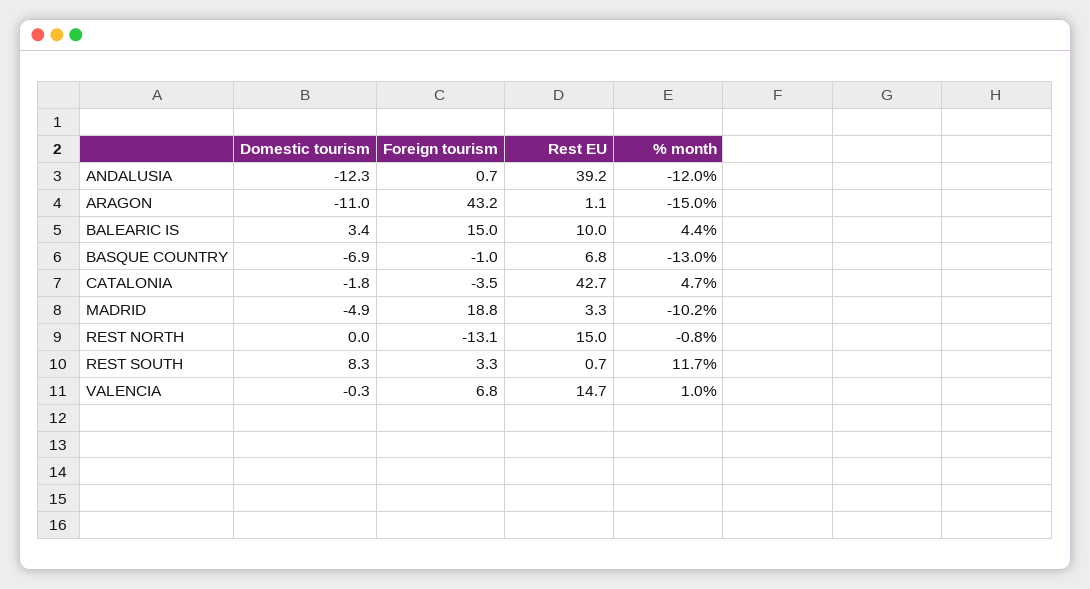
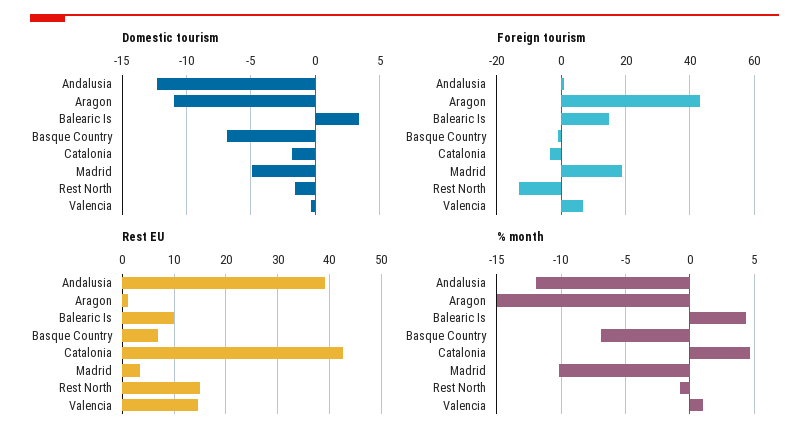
% month, BASQUE COUNTRY: -13 -> -7
Domestic tourism, REST NORTH: 0 -> -1.5
Domestic tourism, REST SOUTH: 8.3 -> none
Foreign tourism, REST SOUTH: 3.3 -> none
Rest EU, REST SOUTH: 0.7 -> none
% month, REST SOUTH: 11.7 -> none

